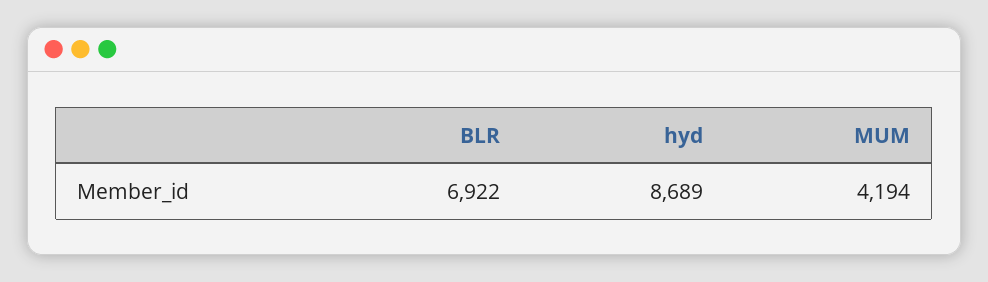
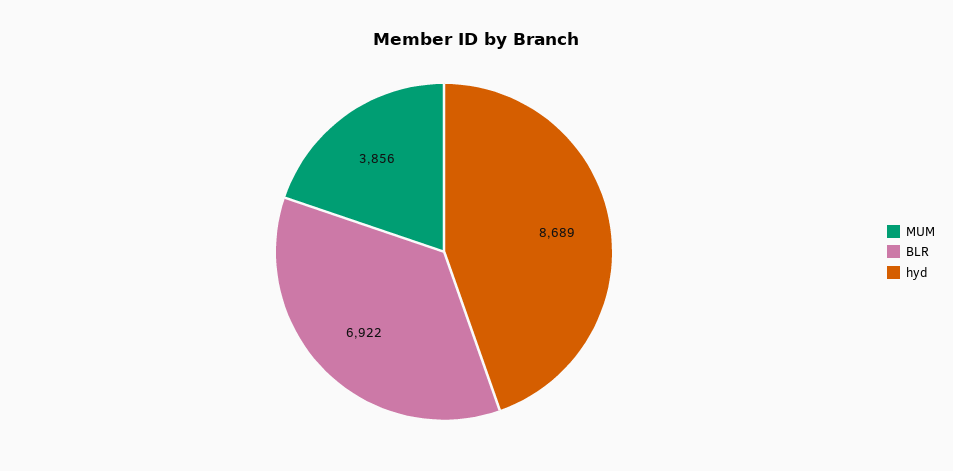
MUM: 4194 -> 3856

